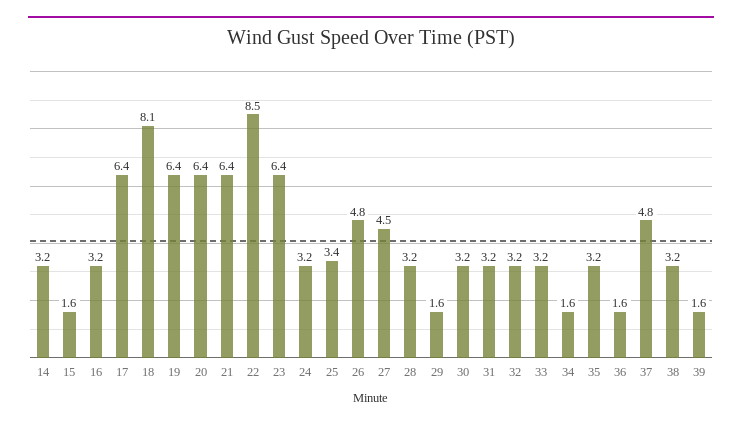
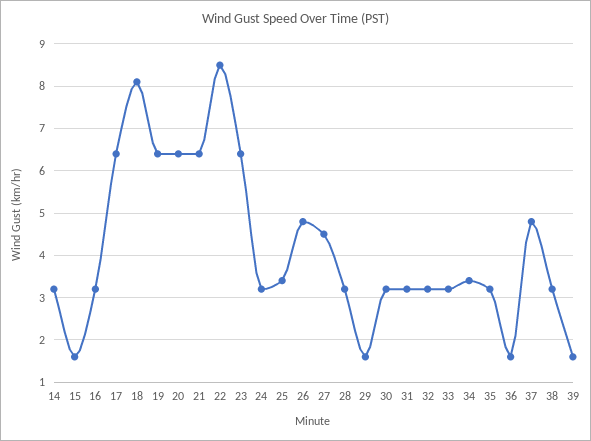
34: 1.6 -> 3.5

